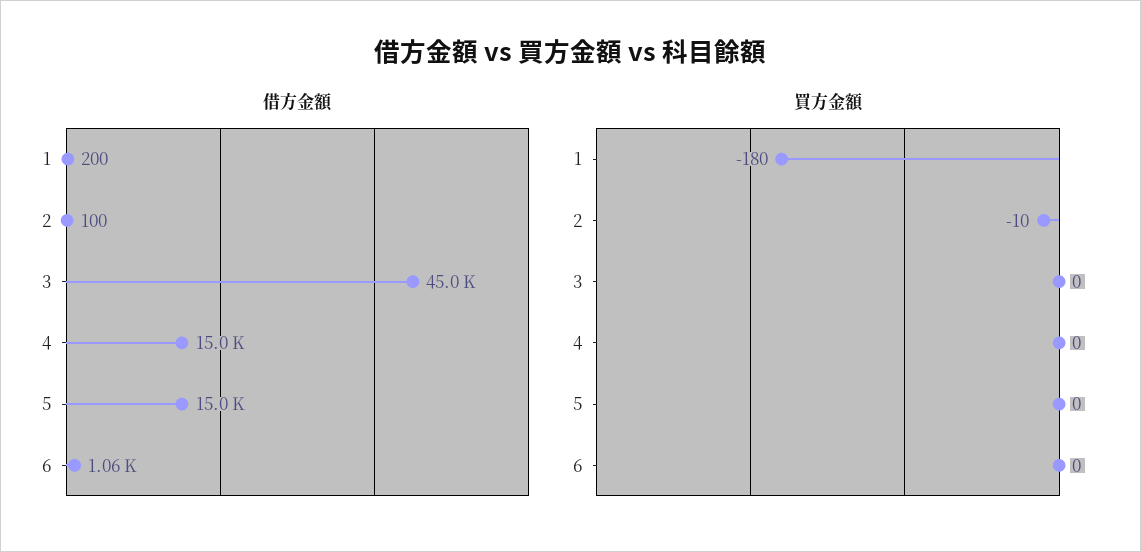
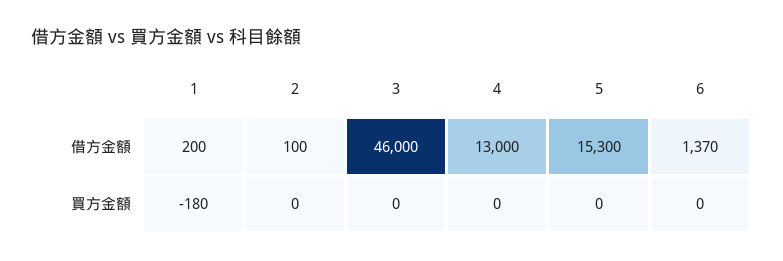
借方金額, 3: 45000 -> 46000
借方金額, 4: 15000 -> 13000
借方金額, 5: 15000 -> 15300
借方金額, 6: 1060 -> 1370
買方金額, 2: -10 -> 0

